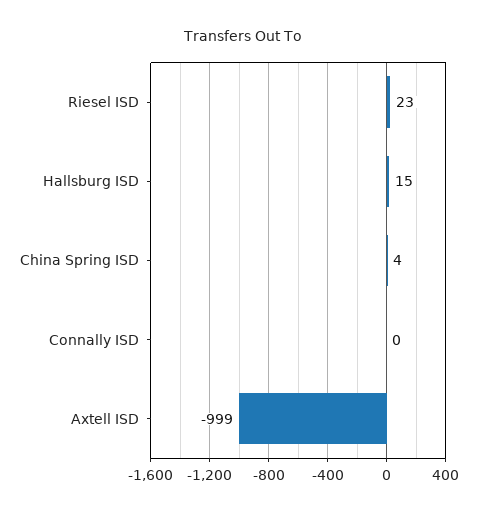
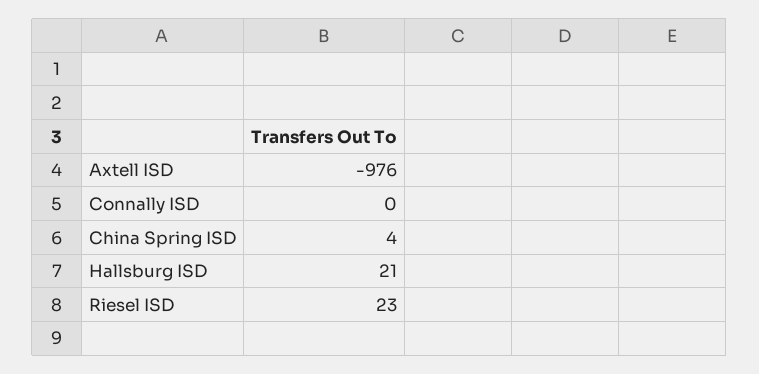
Hallsburg ISD: 15 -> 21
Axtell ISD: -999 -> -976

